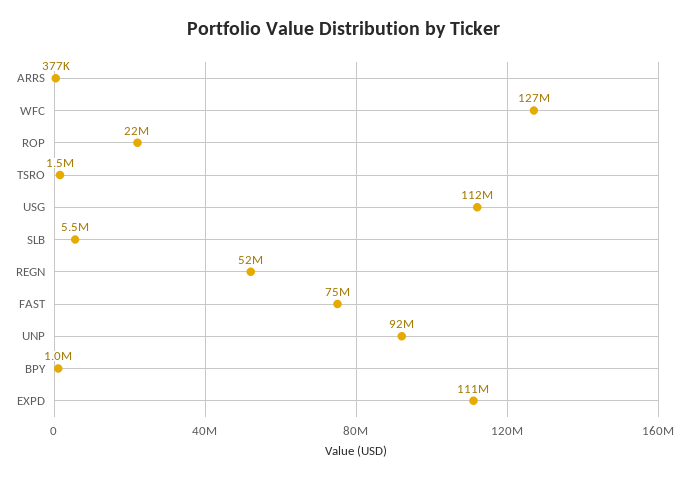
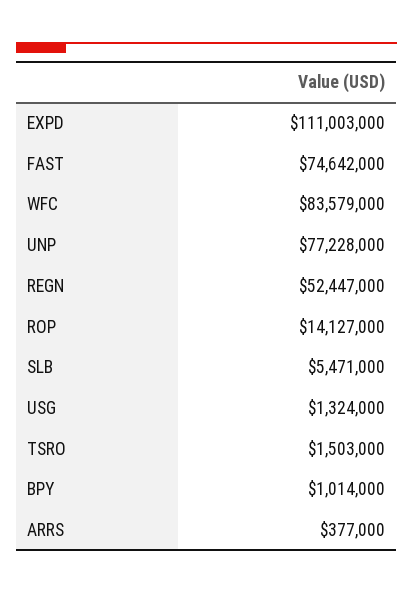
WFC: 127000000 -> 83579000
ROP: 22000000 -> 14127000
USG: 112000000 -> 1324000
UNP: 92000000 -> 77228000

